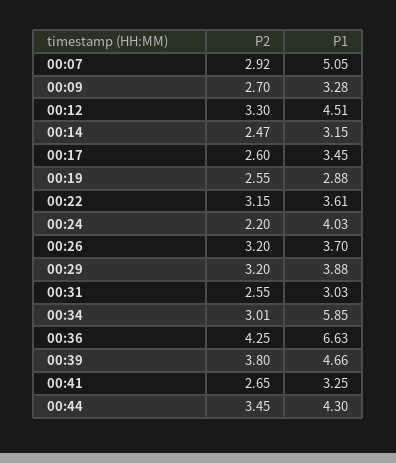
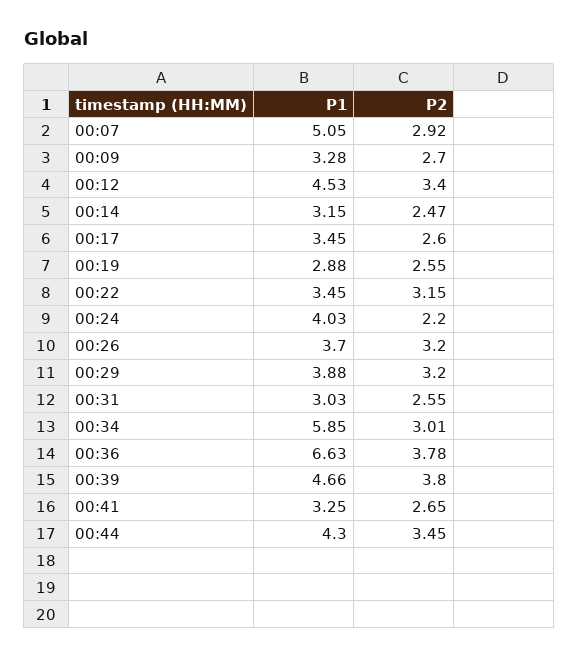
P2, 00:12: 3.3 -> 3.4
P1, 00:12: 4.51 -> 4.53
P1, 00:22: 3.61 -> 3.45
P2, 00:36: 4.25 -> 3.78

